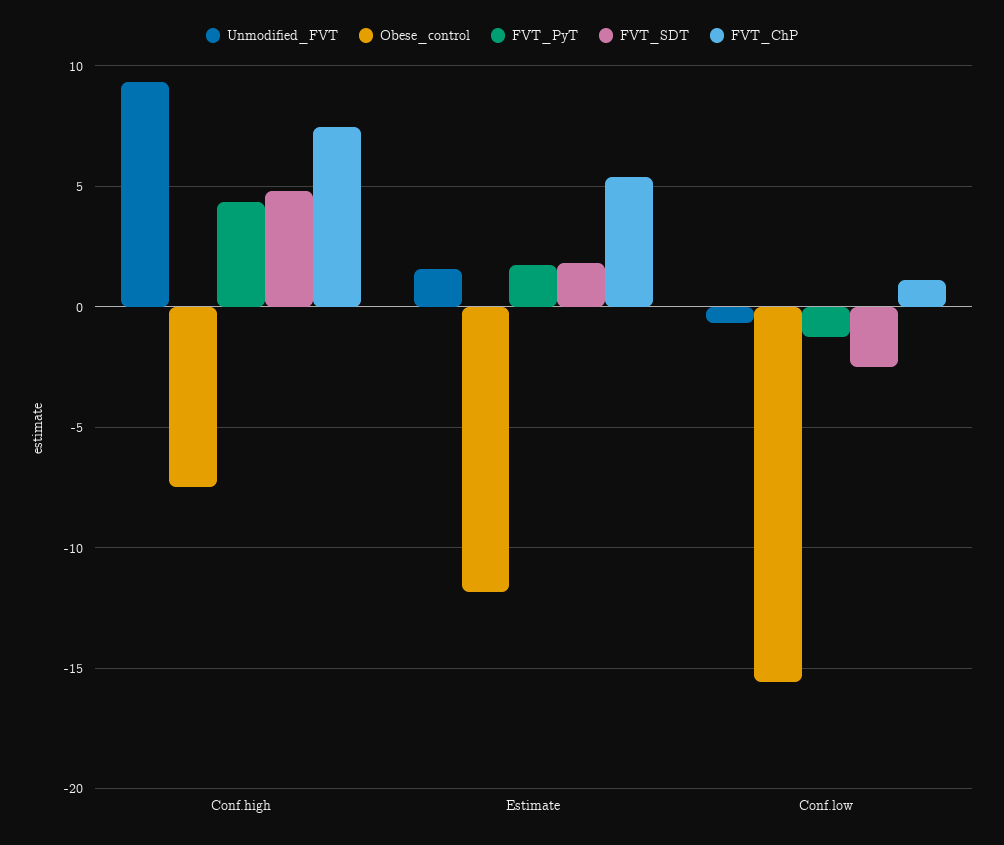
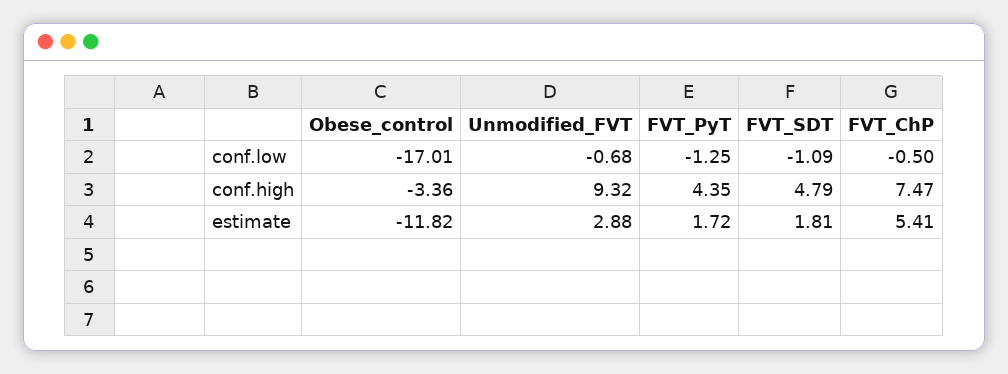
Obese_control, Conf.high: -7.5 -> -3.36
Unmodified_FVT, Estimate: 1.5 -> 2.88
Obese_control, Conf.low: -15.5 -> -17.01
FVT_SDT, Conf.low: -2.5 -> -1.09
FVT_ChP, Conf.low: 1 -> -0.5

